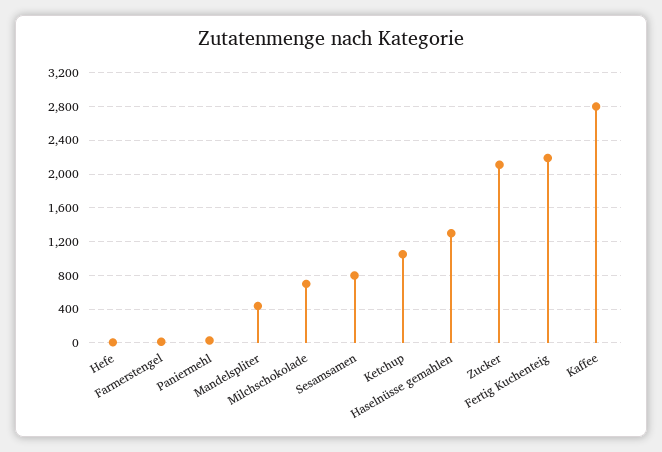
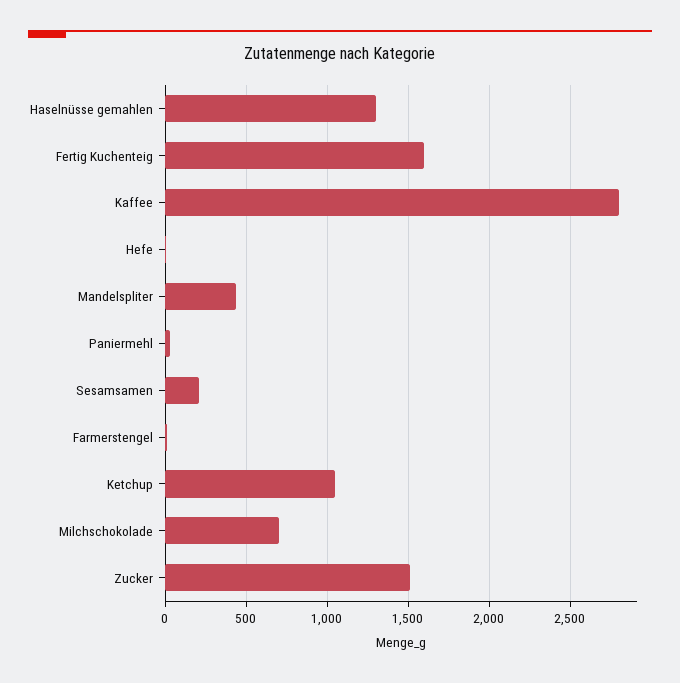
Sesamsamen: 800 -> 200
Zucker: 2100 -> 1500
Fertig Kuchenteig: 2200 -> 1600

